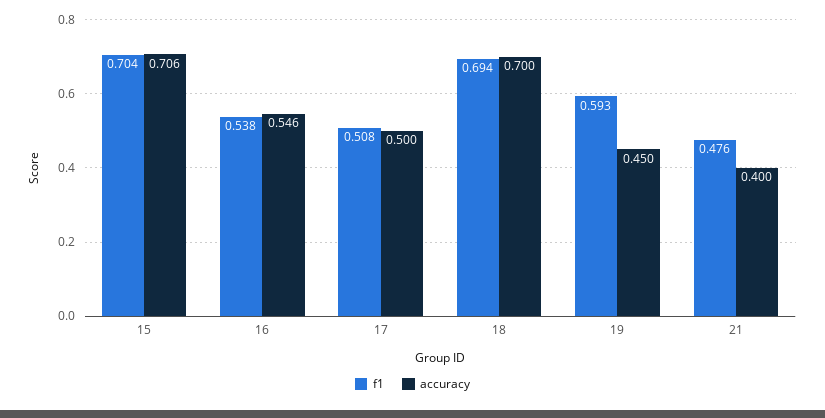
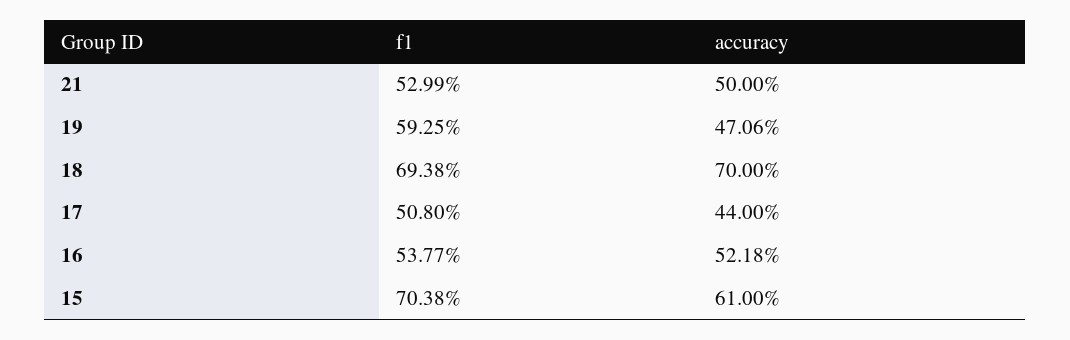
accuracy, 15: 0.706 -> 0.61
accuracy, 16: 0.546 -> 0.5218
accuracy, 17: 0.5 -> 0.44
accuracy, 19: 0.45 -> 0.4706
f1, 21: 0.476 -> 0.5299
accuracy, 21: 0.4 -> 0.5

